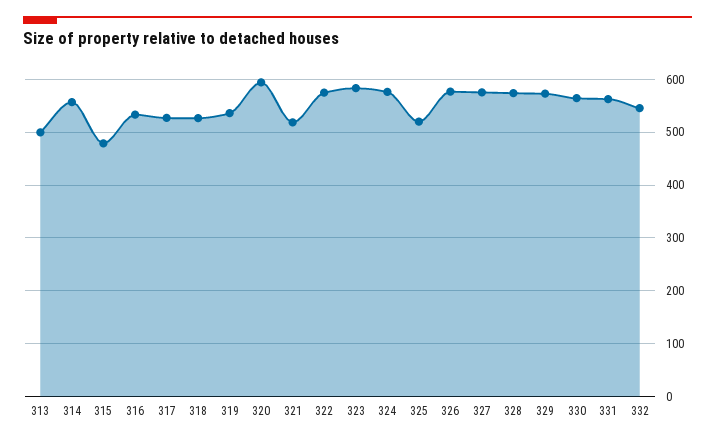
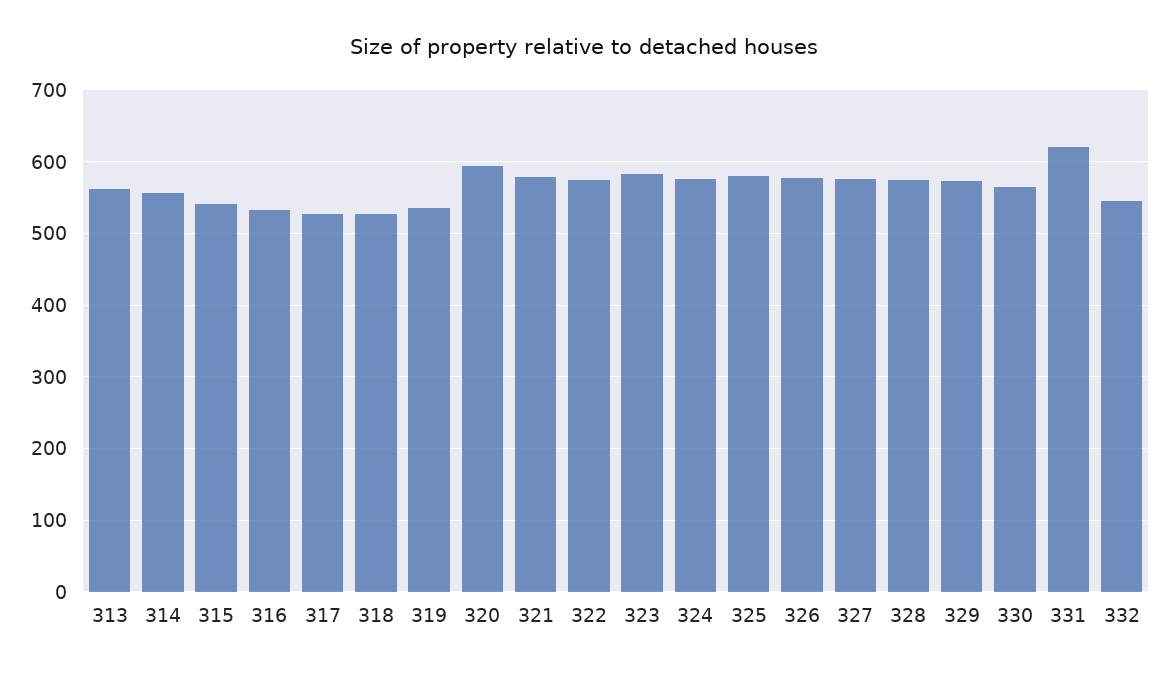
313: 500 -> 560
315: 480 -> 540
321: 520 -> 580
325: 520 -> 580
331: 560 -> 620

